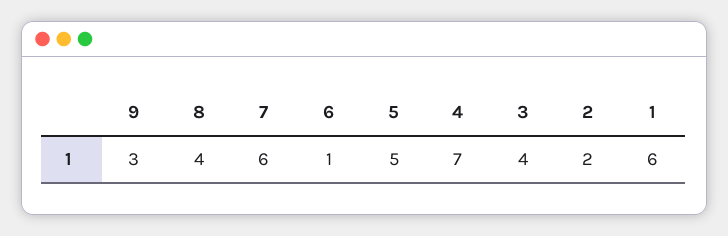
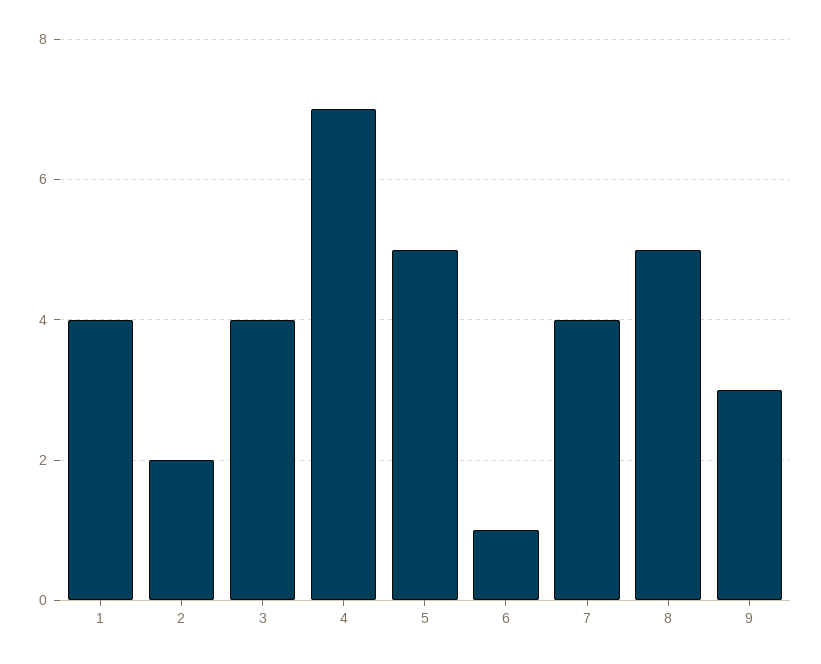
8: 4 -> 5
7: 6 -> 4
1: 6 -> 4

